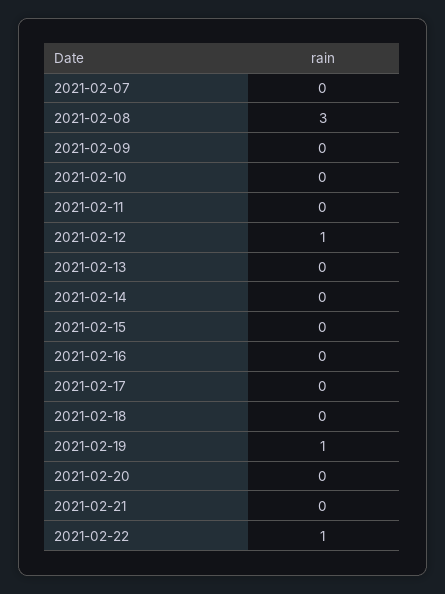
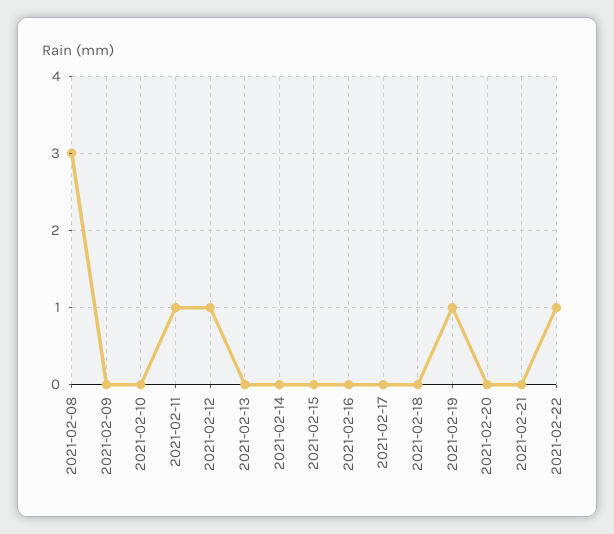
2021-02-07: 0 -> none
2021-02-11: 0 -> 1

